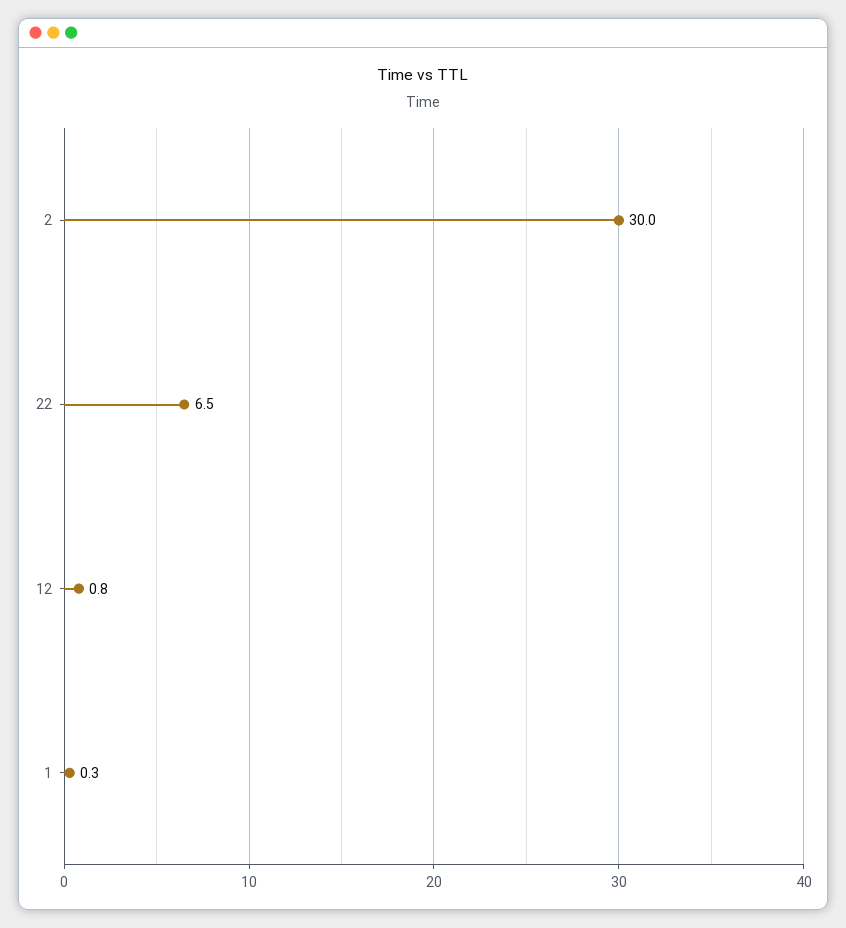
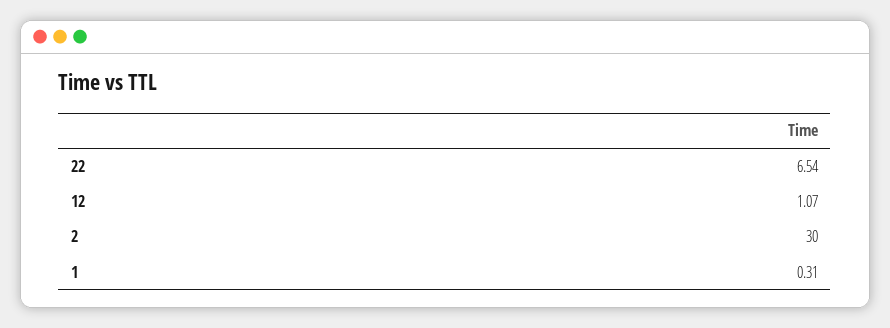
12: 0.8 -> 1.07

